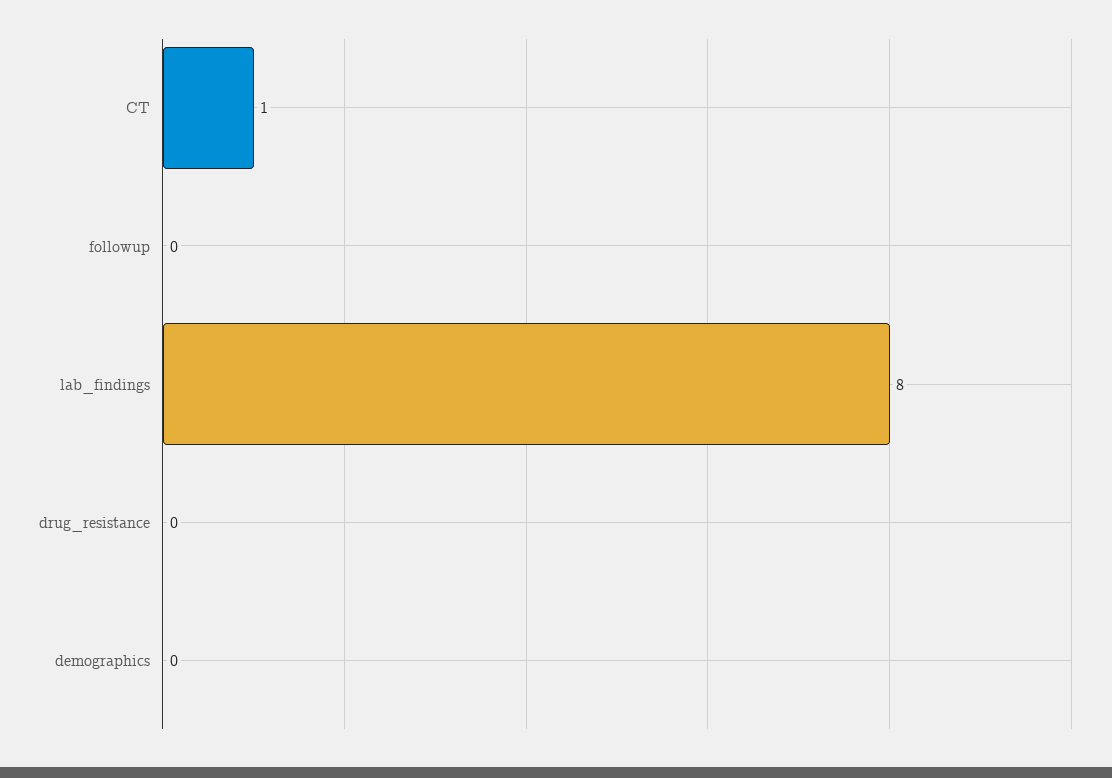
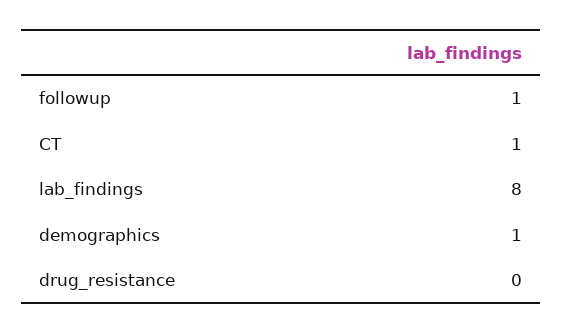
followup: 0 -> 1
demographics: 0 -> 1

